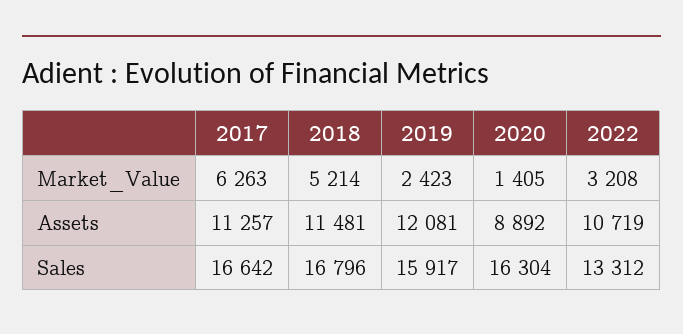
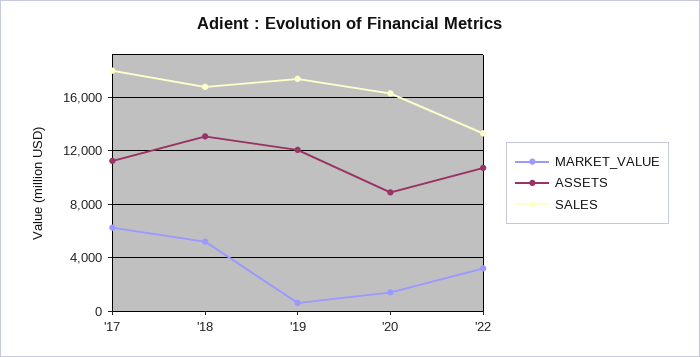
Market_Value, 2019: 2423 -> 500
Assets, 2018: 11481 -> 13000
Sales, 2017: 16642 -> 18000
Sales, 2019: 15917 -> 17500

